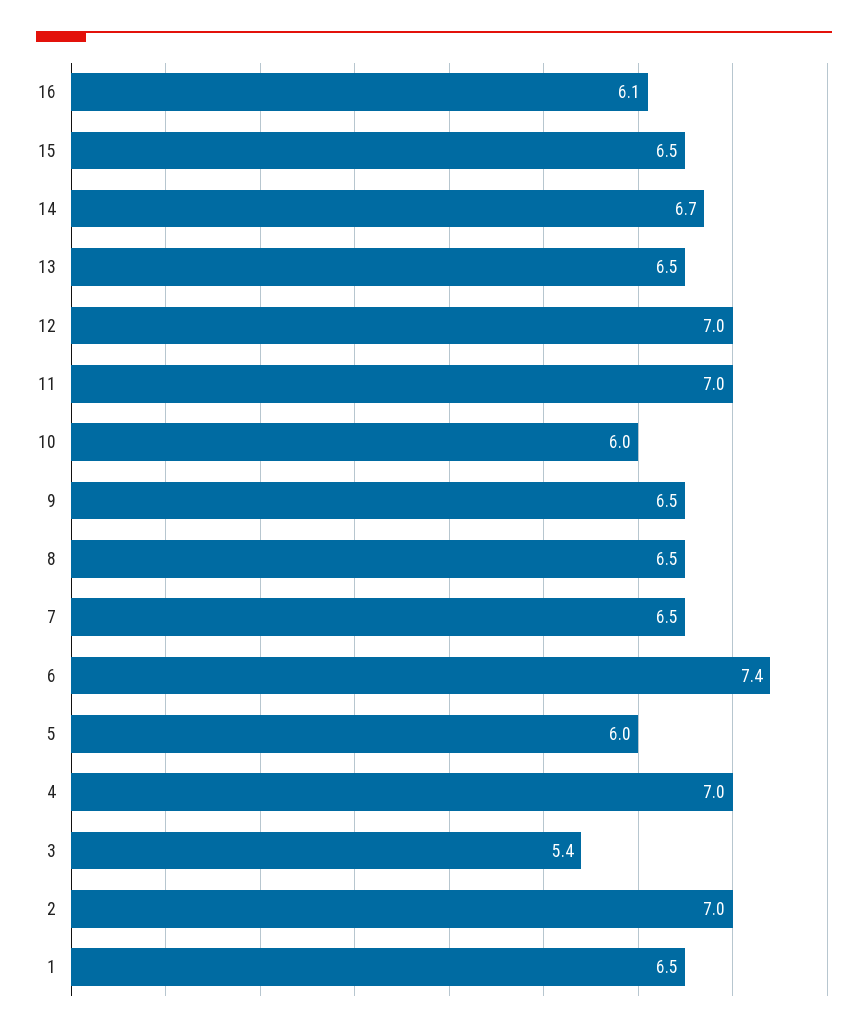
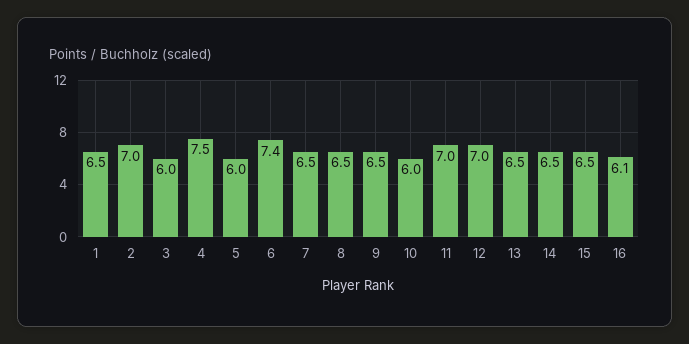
14: 6.7 -> 6.5
4: 7 -> 7.5
3: 5.4 -> 6

